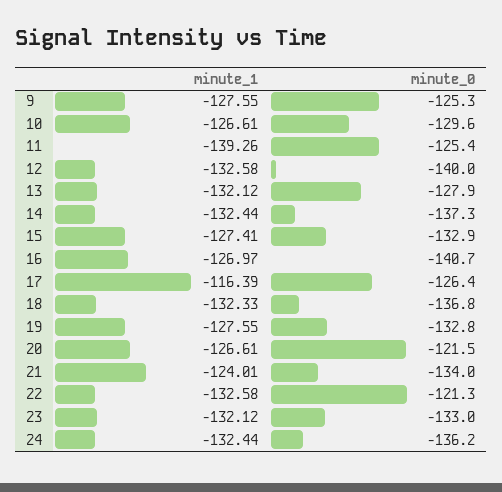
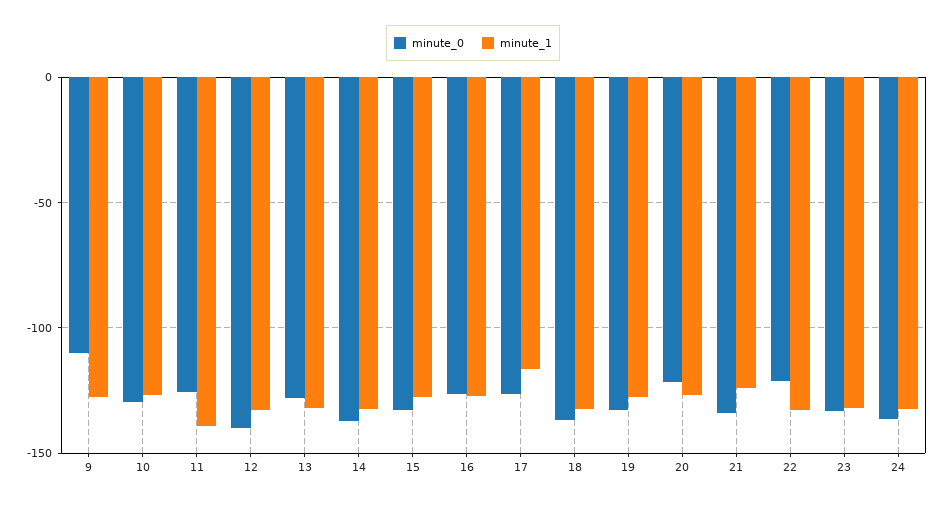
minute_0, 9: -125.3 -> -110
minute_0, 16: -140.7 -> -125

